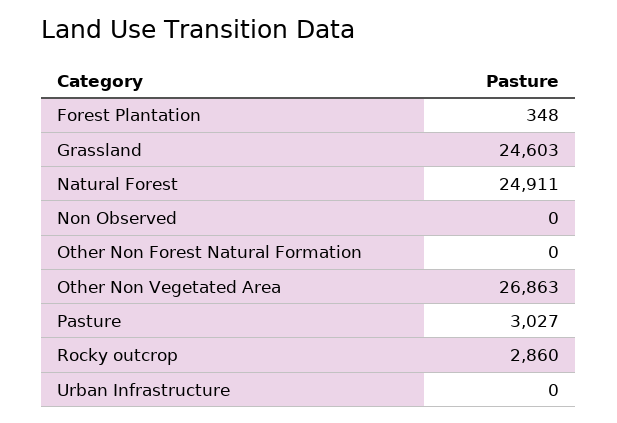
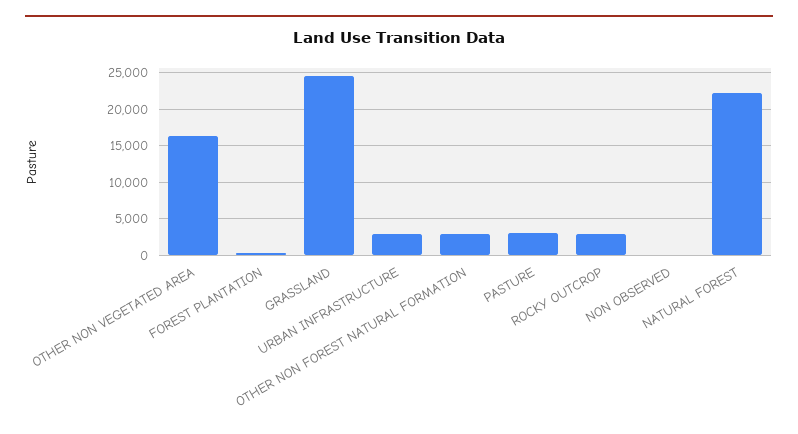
Natural Forest: 24911 -> 22000
Other Non Forest Natural Formation: 0 -> 3000
Other Non Vegetated Area: 26863 -> 16000
Urban Infrastructure: 0 -> 3000

